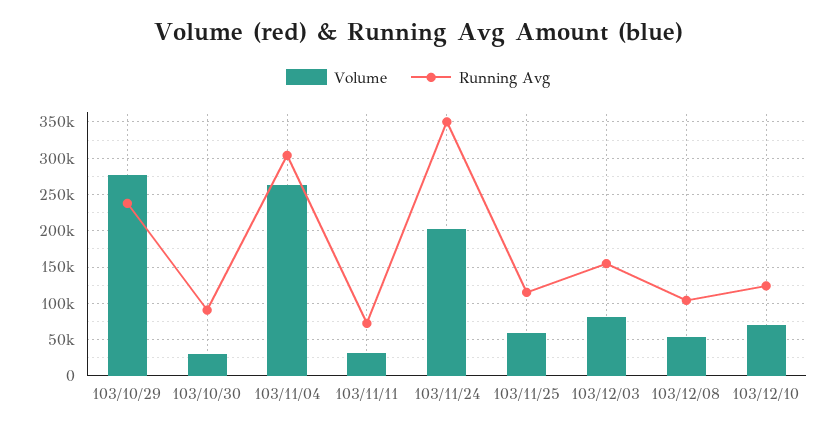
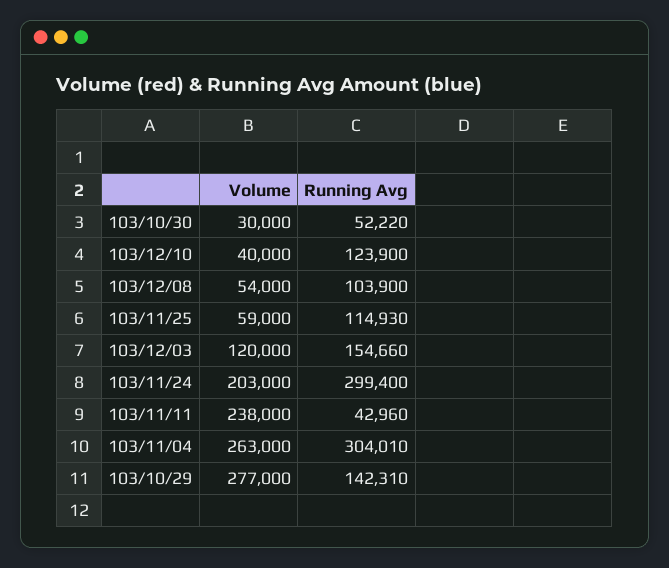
Running Avg, 103/10/29: 240000 -> 142310
Running Avg, 103/10/30: 90000 -> 52220
Volume, 103/11/11: 30000 -> 238000
Running Avg, 103/11/11: 70000 -> 42960
Running Avg, 103/11/24: 350000 -> 299400
Volume, 103/12/03: 80000 -> 120000
Volume, 103/12/10: 70000 -> 40000

